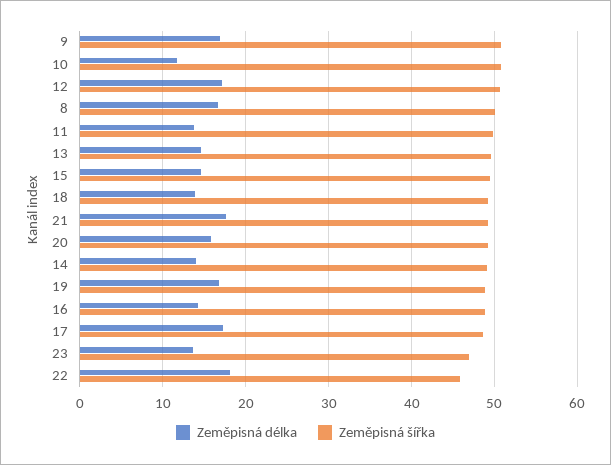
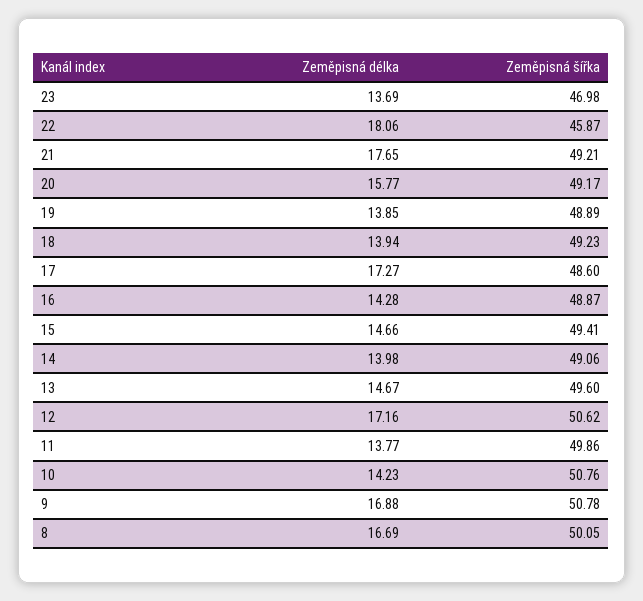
Zeměpisná délka, 10: 12 -> 14.23
Zeměpisná délka, 19: 17 -> 13.85

